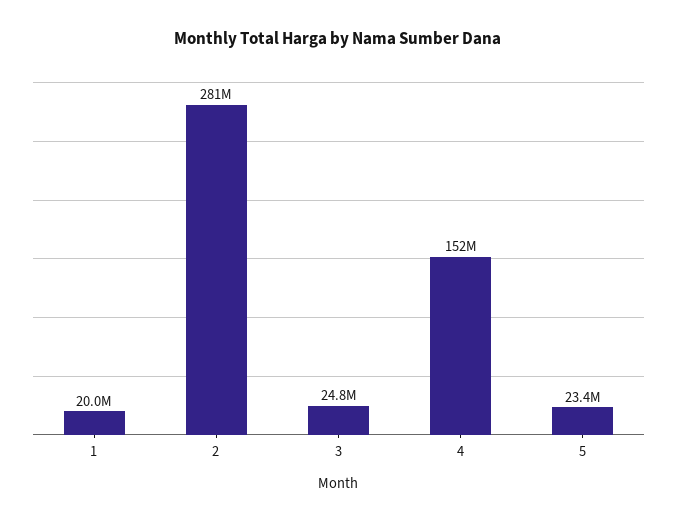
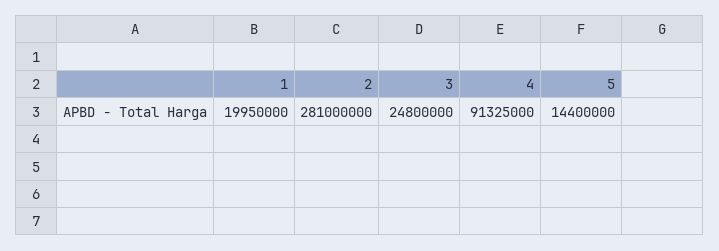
4: 152000000 -> 91325000
5: 23400000 -> 14400000

